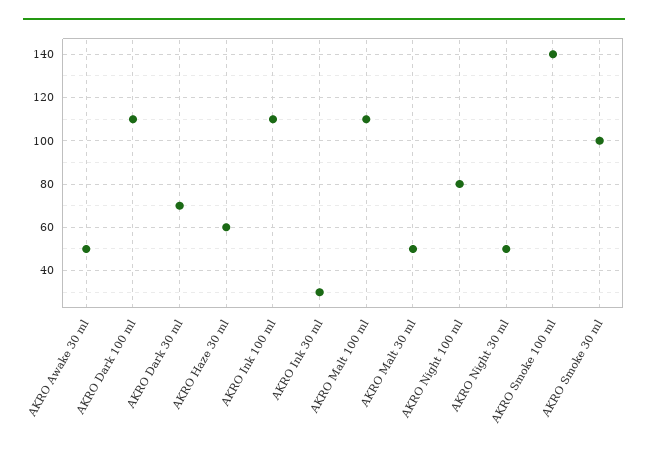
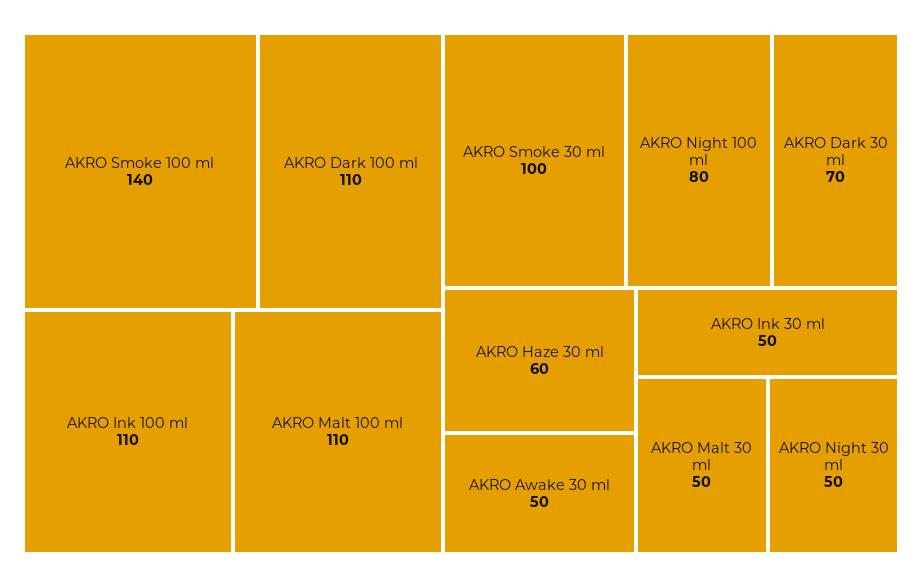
AKRO Ink 30 ml: 30 -> 50

